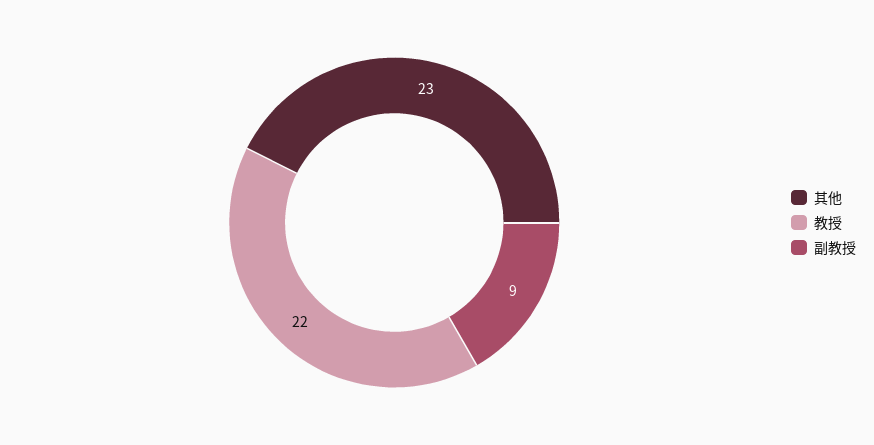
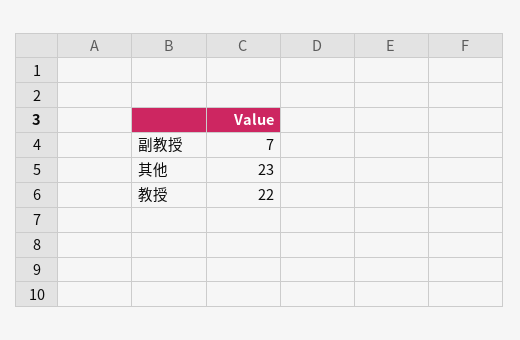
副教授: 9 -> 7

